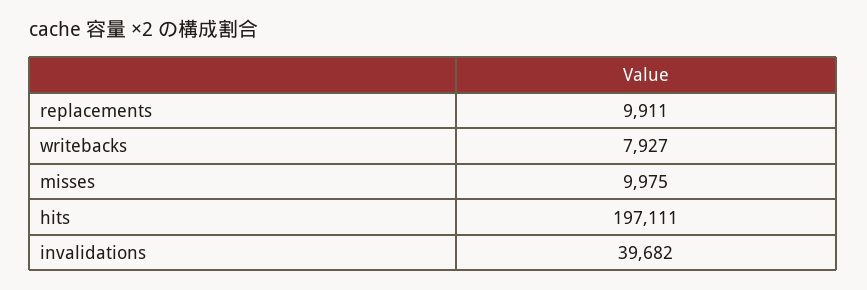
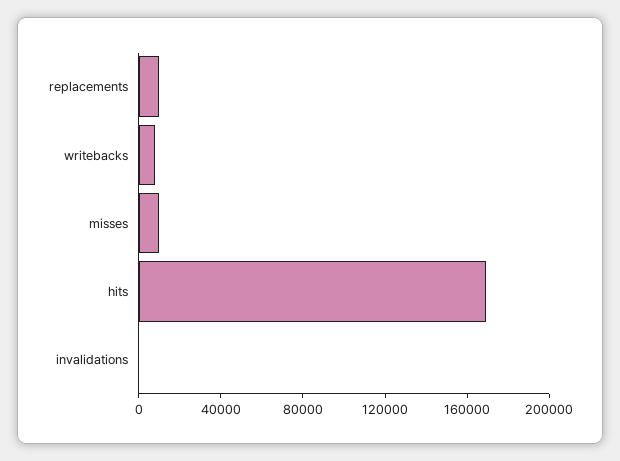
hits: 197111 -> 170000
invalidations: 39682 -> 0

